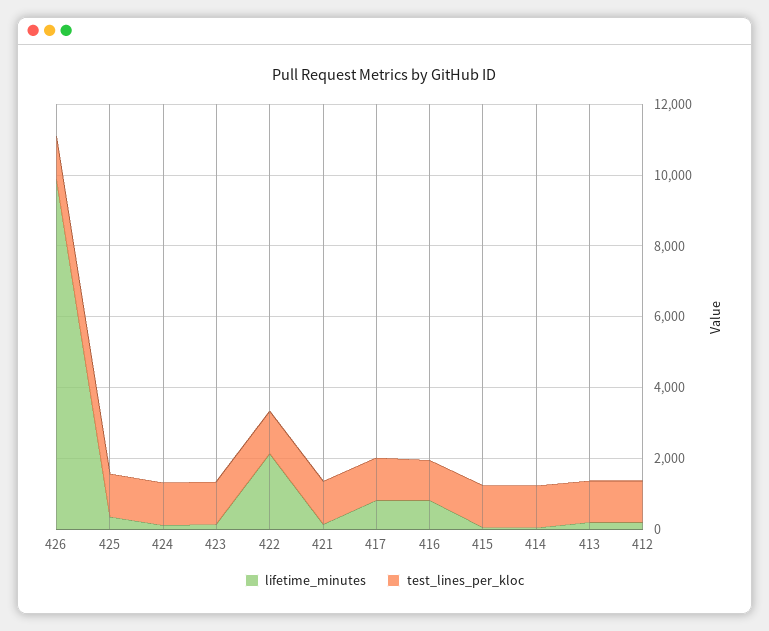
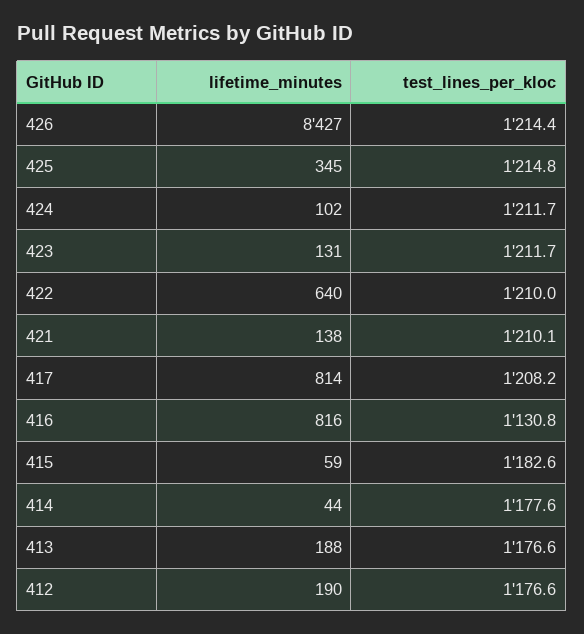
lifetime_minutes, 426: 10000 -> 8427
lifetime_minutes, 422: 2000 -> 640

